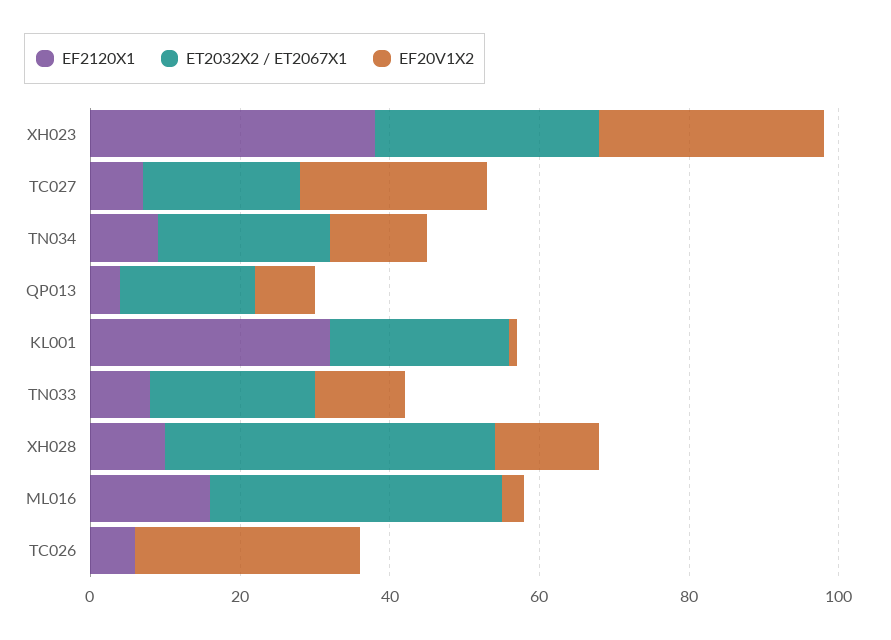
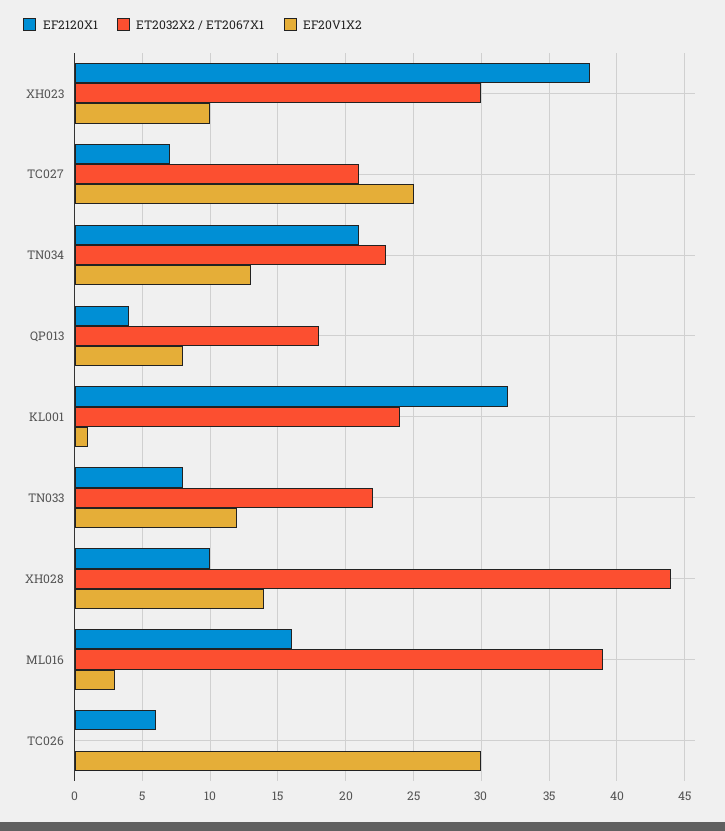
EF20V1X2, XH023: 30 -> 10
EF2120X1, TN034: 10 -> 21

